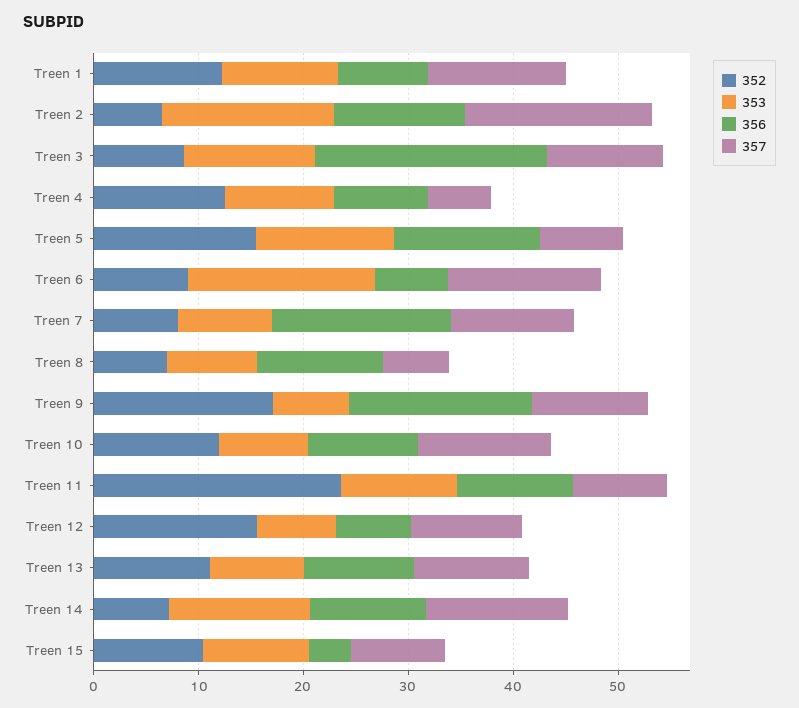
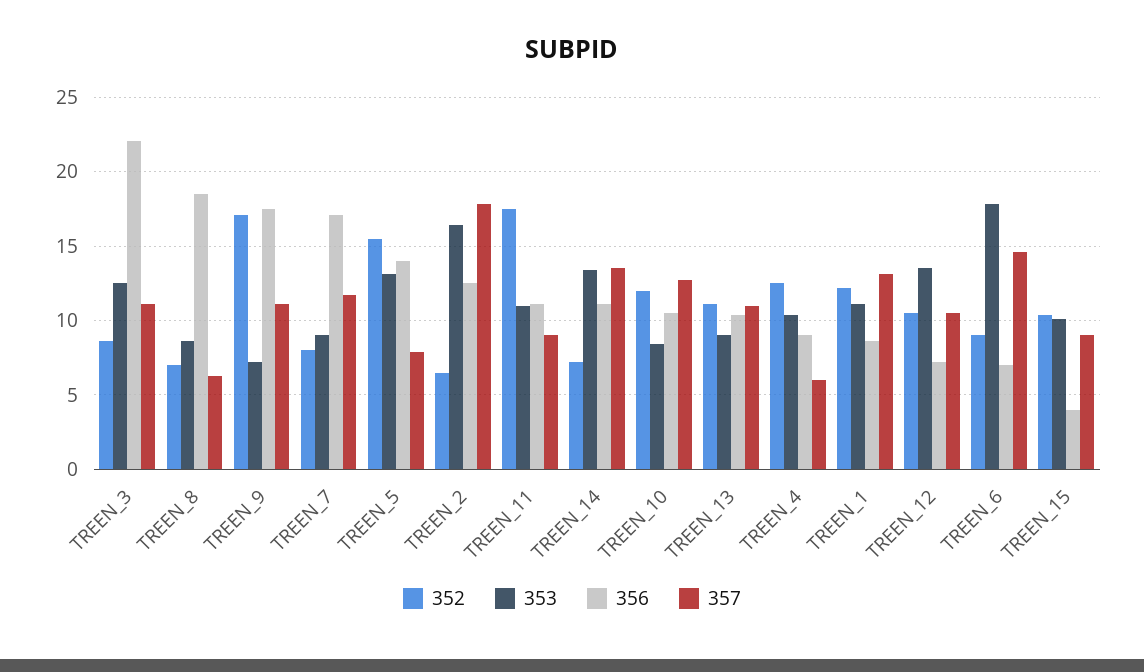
356, Treen 8: 12 -> 18.5
352, Treen 11: 24 -> 17.5
352, Treen 12: 16 -> 10.5
353, Treen 12: 8 -> 13.5

